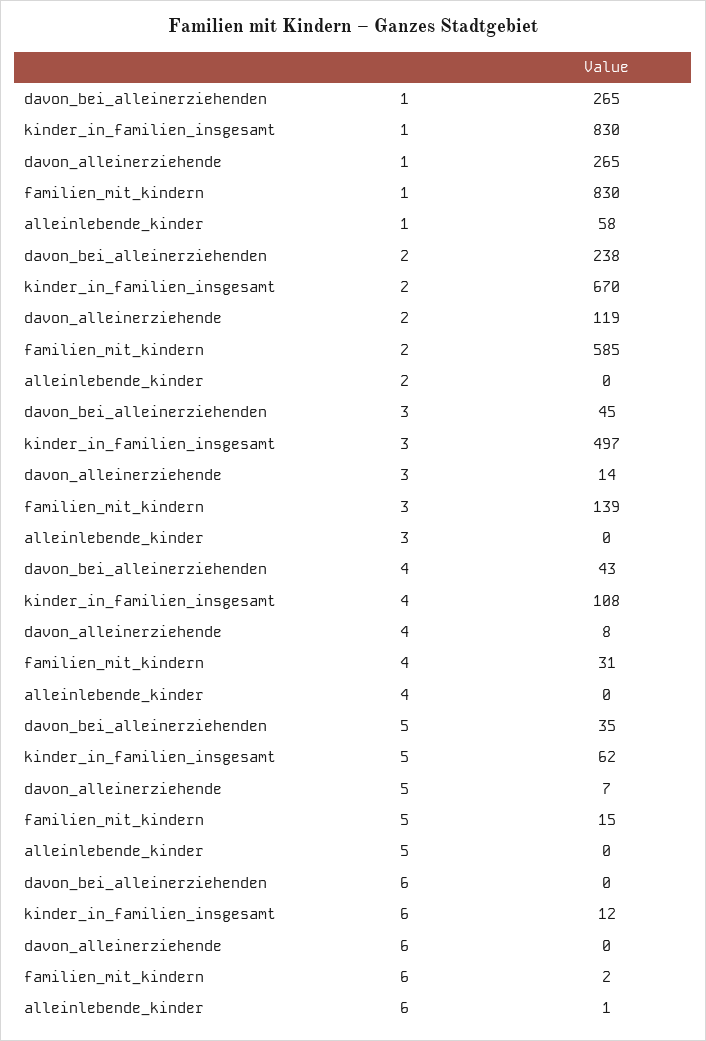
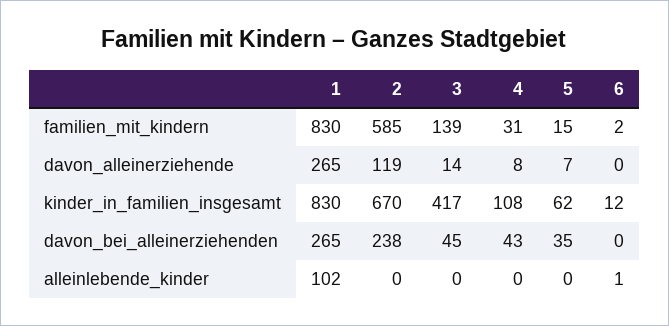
alleinlebende_kinder, 1: 58 -> 102
kinder_in_familien_insgesamt, 3: 497 -> 417

